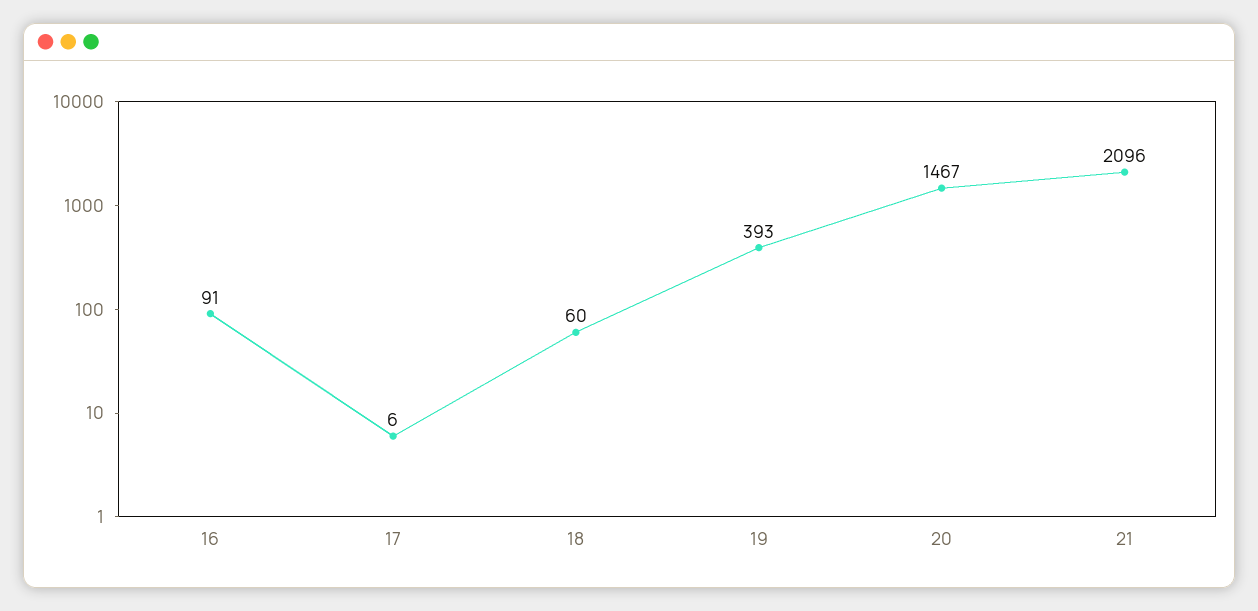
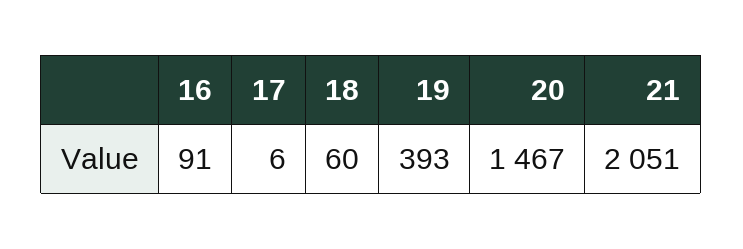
21: 2096 -> 2051

